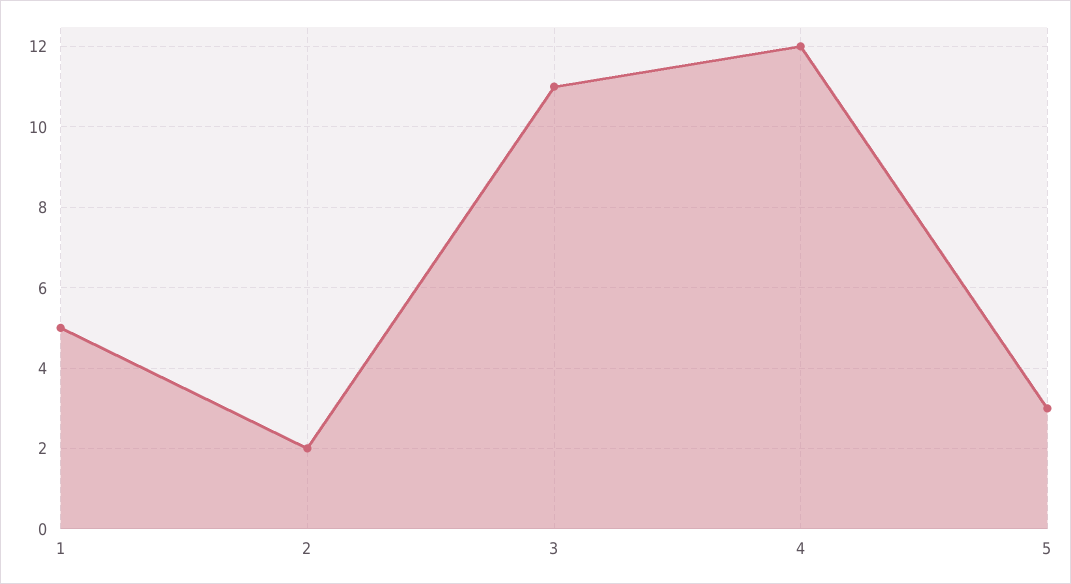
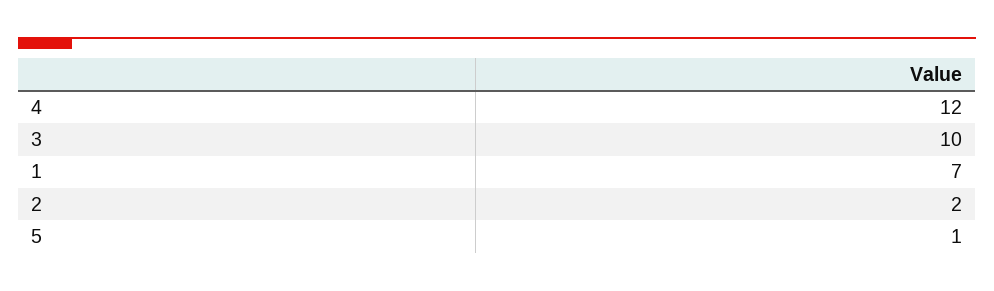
1: 5 -> 7
3: 11 -> 10
5: 3 -> 1

